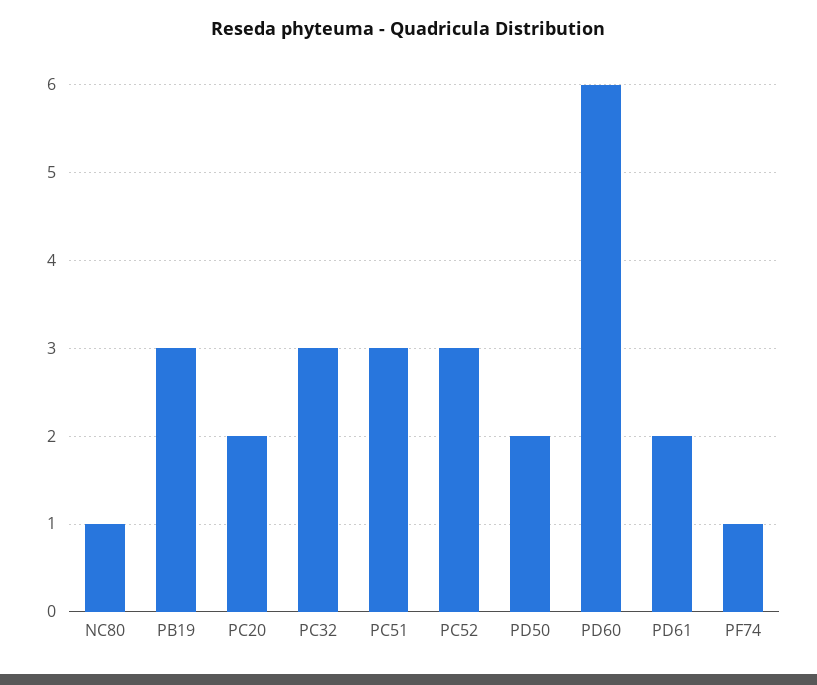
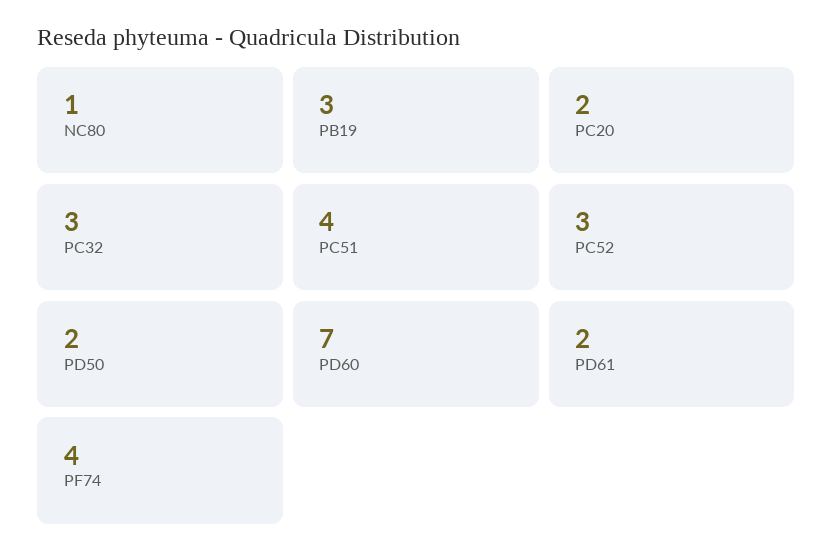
PC51: 3 -> 4
PD60: 6 -> 7
PF74: 1 -> 4

